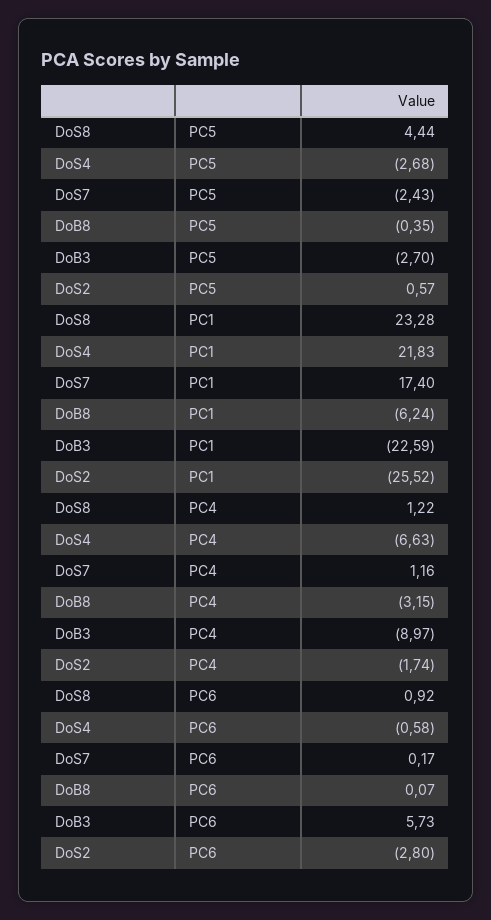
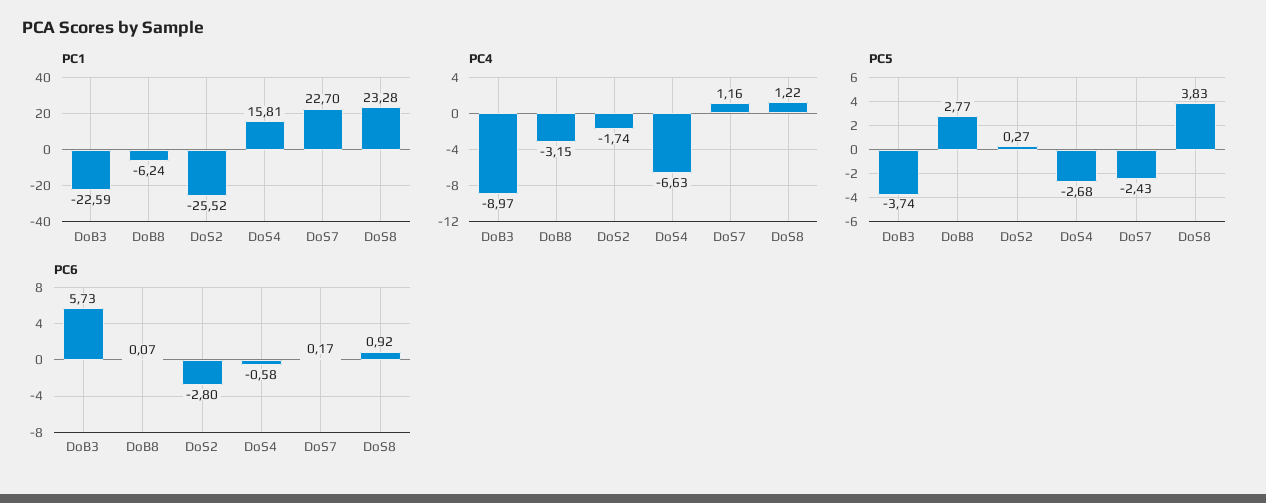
PC5, DoS8: 4.44 -> 3.83
PC5, DoB8: -0.35 -> 2.77
PC5, DoB3: -2.7 -> -3.74
PC5, DoS2: 0.57 -> 0.27
PC1, DoS4: 21.83 -> 15.81
PC1, DoS7: 17.4 -> 22.7

